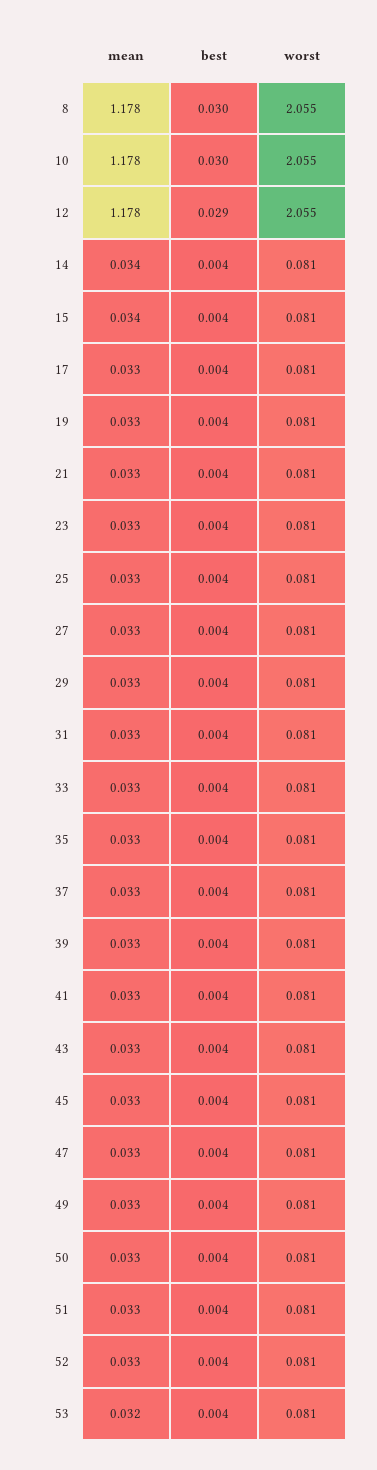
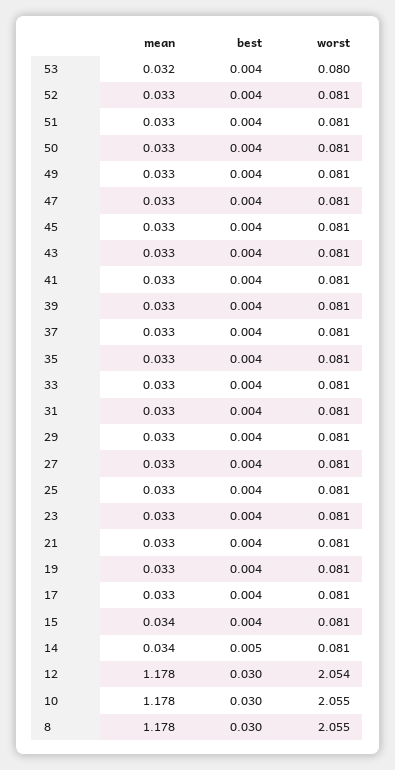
best, 12: 0.029 -> 0.03
worst, 12: 2.055 -> 2.054
best, 14: 0.004 -> 0.005
worst, 53: 0.081 -> 0.08

